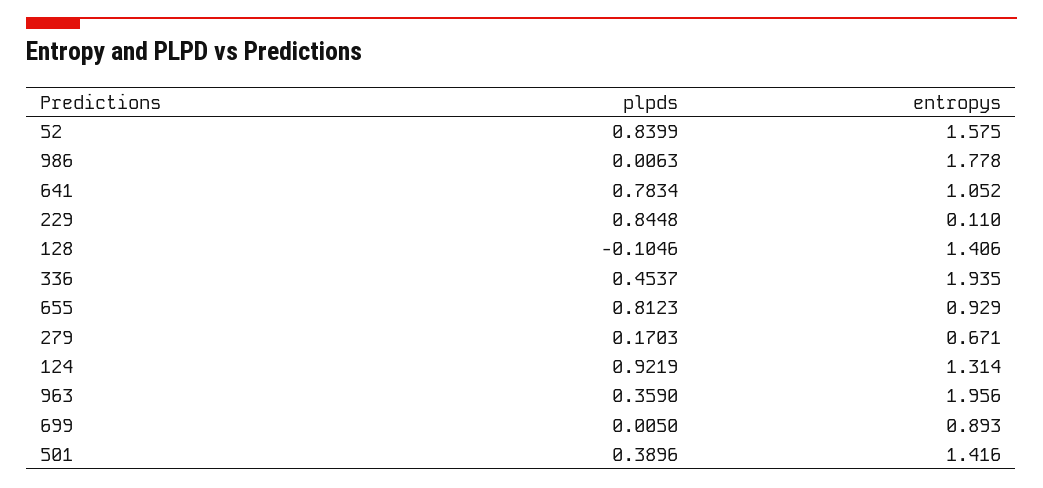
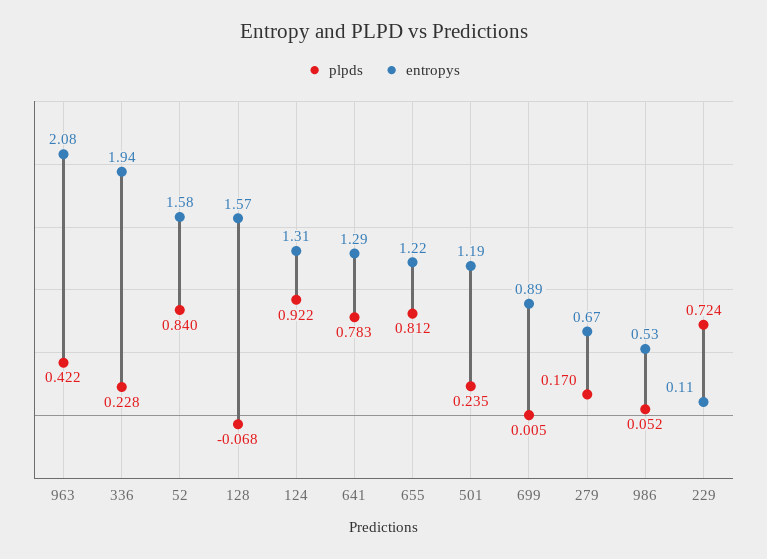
plpds, 986: 0.0063 -> 0.052
entropys, 986: 1.778 -> 0.53
entropys, 641: 1.052 -> 1.29
plpds, 229: 0.8448 -> 0.724
plpds, 128: -0.1046 -> -0.068
entropys, 128: 1.406 -> 1.57
plpds, 336: 0.4537 -> 0.228
entropys, 655: 0.929 -> 1.22
plpds, 963: 0.359 -> 0.422
entropys, 963: 1.956 -> 2.08
plpds, 501: 0.3896 -> 0.235
entropys, 501: 1.416 -> 1.19

